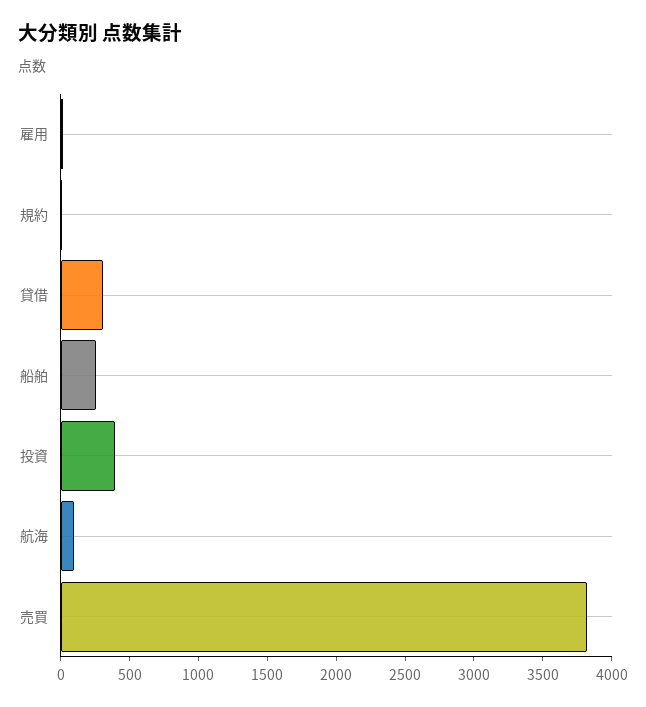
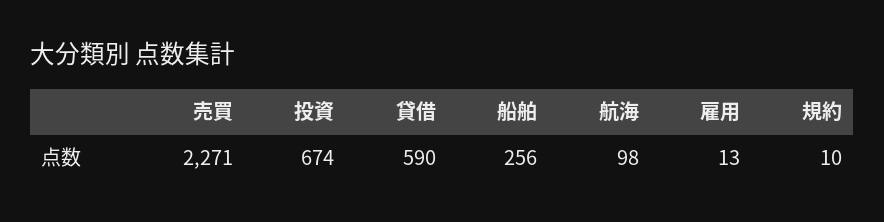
貸借: 300 -> 590
投資: 400 -> 674
売買: 3800 -> 2271

